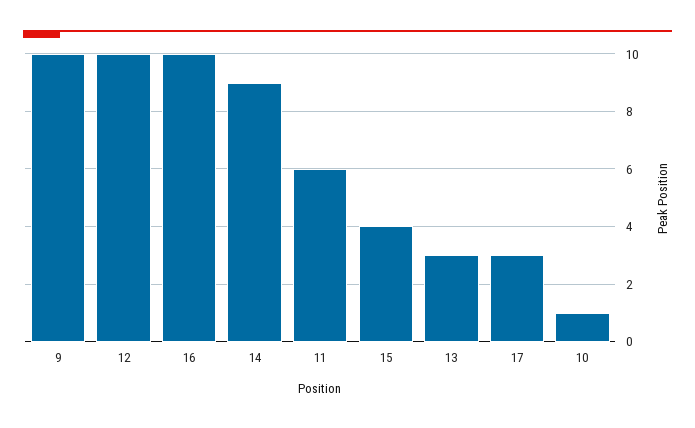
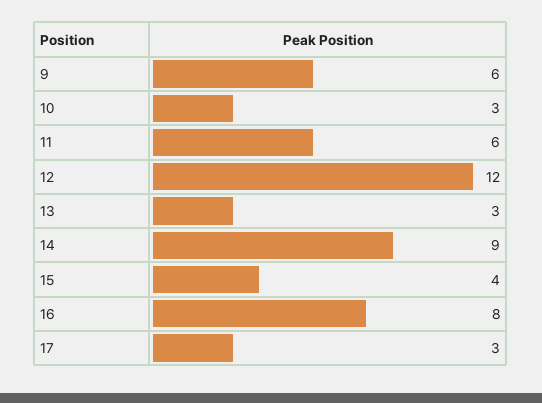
9: 10 -> 6
12: 10 -> 12
16: 10 -> 8
10: 1 -> 3

